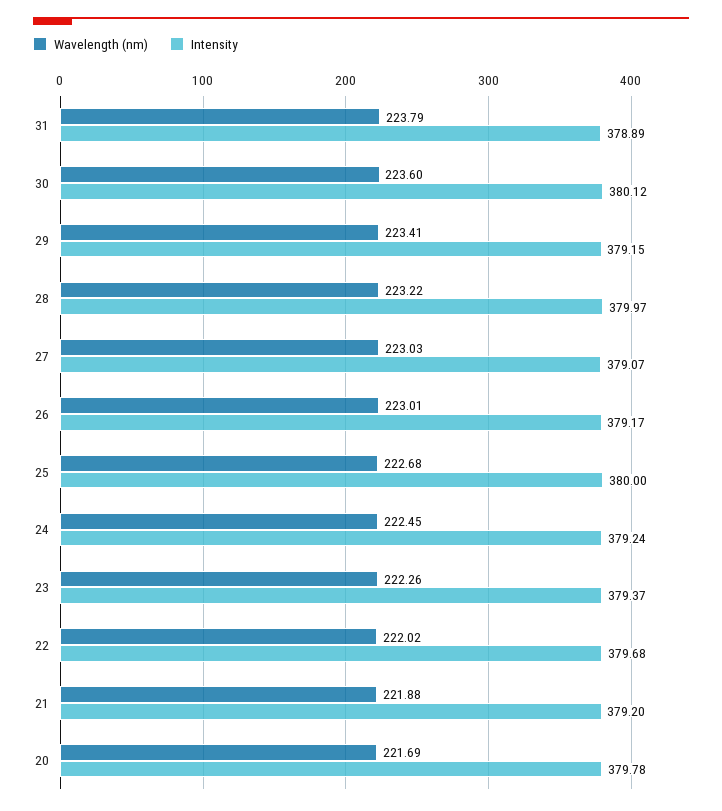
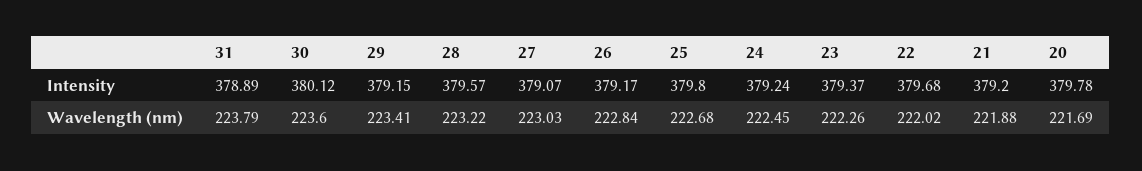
Intensity, 28: 379.97 -> 379.57
Wavelength (nm), 26: 223.01 -> 222.84
Intensity, 25: 380 -> 379.8

